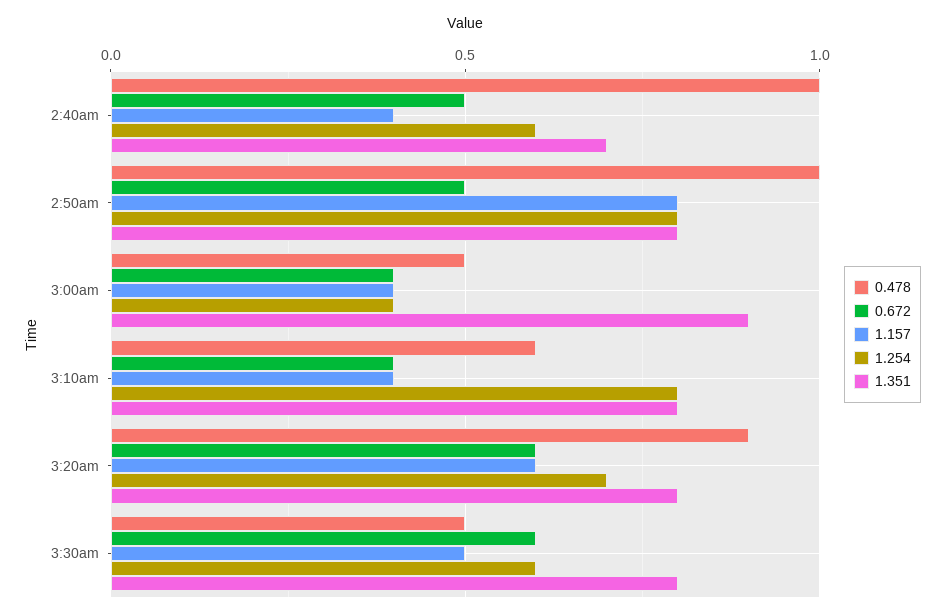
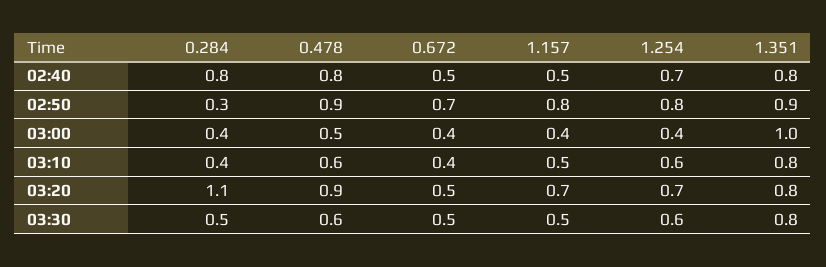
0.478, 2:40am: 1 -> 0.8
1.157, 2:40am: 0.4 -> 0.5
1.254, 2:40am: 0.6 -> 0.7
1.351, 2:40am: 0.7 -> 0.8
0.478, 2:50am: 1 -> 0.9
0.672, 2:50am: 0.5 -> 0.7
1.351, 2:50am: 0.8 -> 0.9
1.351, 3:00am: 0.9 -> 1
1.157, 3:10am: 0.4 -> 0.5
1.254, 3:10am: 0.8 -> 0.6
0.672, 3:20am: 0.6 -> 0.5
1.157, 3:20am: 0.6 -> 0.7
0.478, 3:30am: 0.5 -> 0.6
0.672, 3:30am: 0.6 -> 0.5
0.284, 2:40am: none -> 0.8
0.284, 2:50am: none -> 0.3
0.284, 3:00am: none -> 0.4
0.284, 3:10am: none -> 0.4
0.284, 3:20am: none -> 1.1
0.284, 3:30am: none -> 0.5

